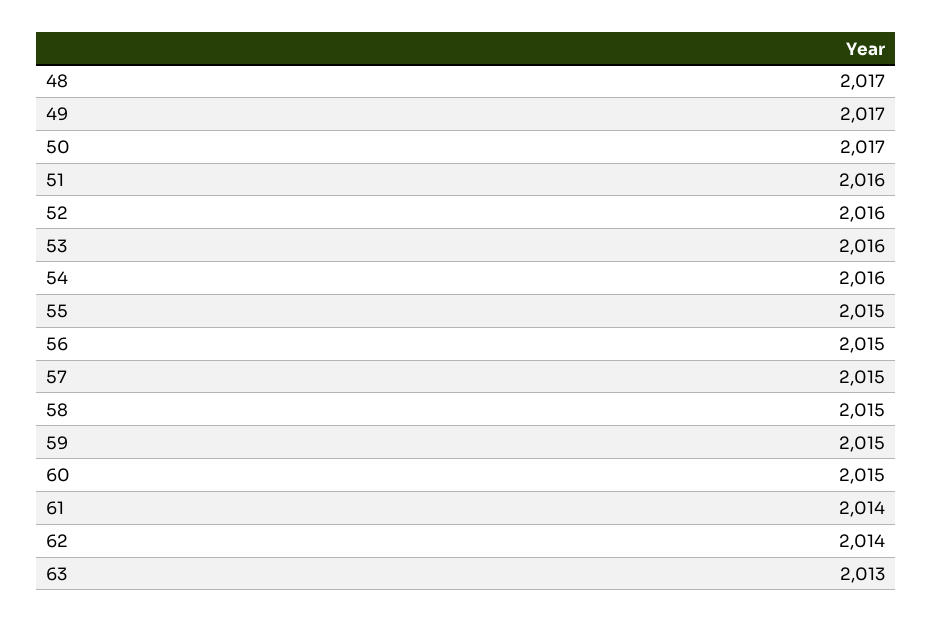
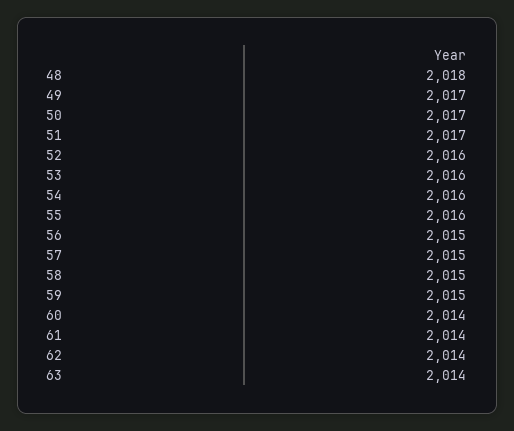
48: 2017 -> 2018
51: 2016 -> 2017
55: 2015 -> 2016
60: 2015 -> 2014
63: 2013 -> 2014

